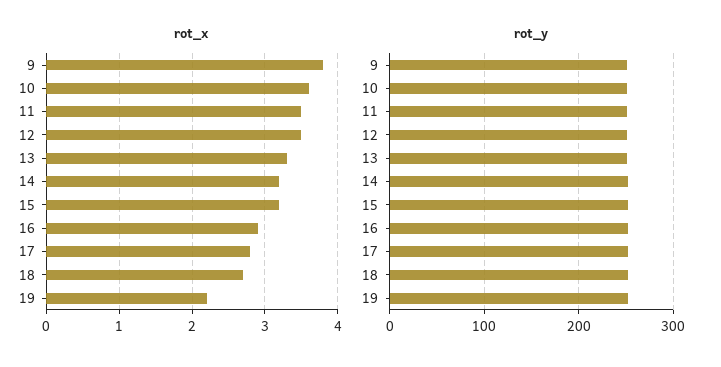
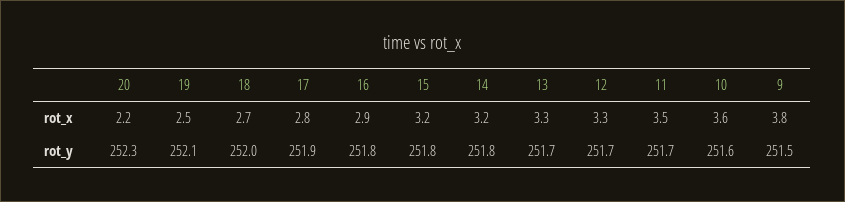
rot_x, 12: 3.5 -> 3.3
rot_x, 19: 2.2 -> 2.5
rot_x, 20: none -> 2.2
rot_y, 20: none -> 252.3

